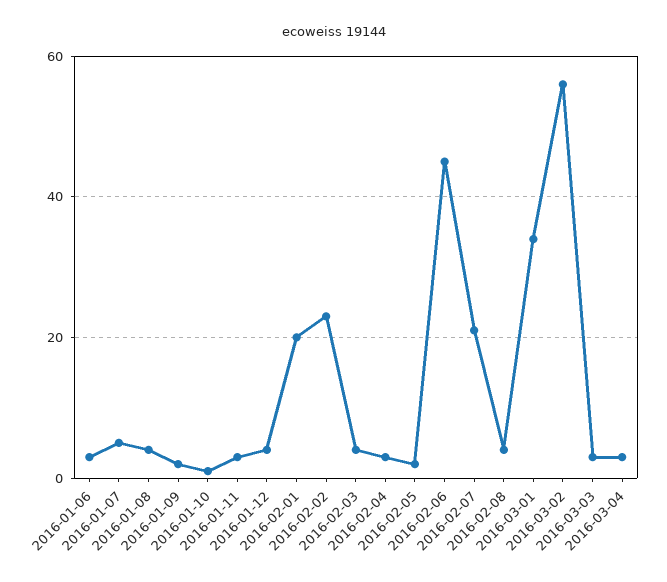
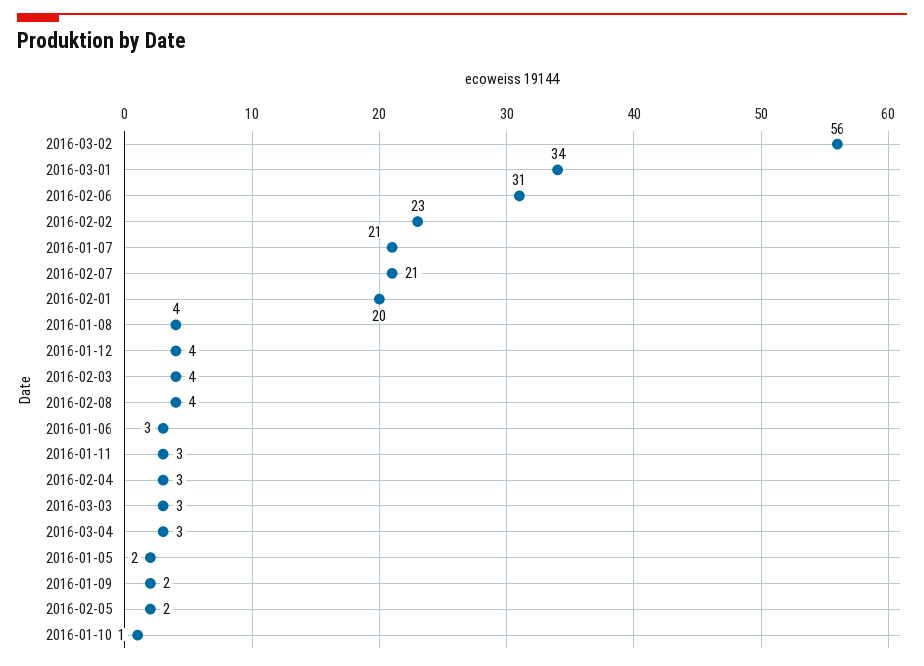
2016-01-07: 5 -> 21
2016-02-06: 45 -> 31
2016-01-05: none -> 2

